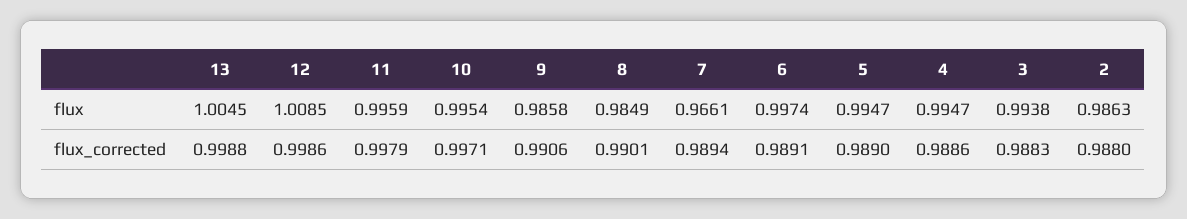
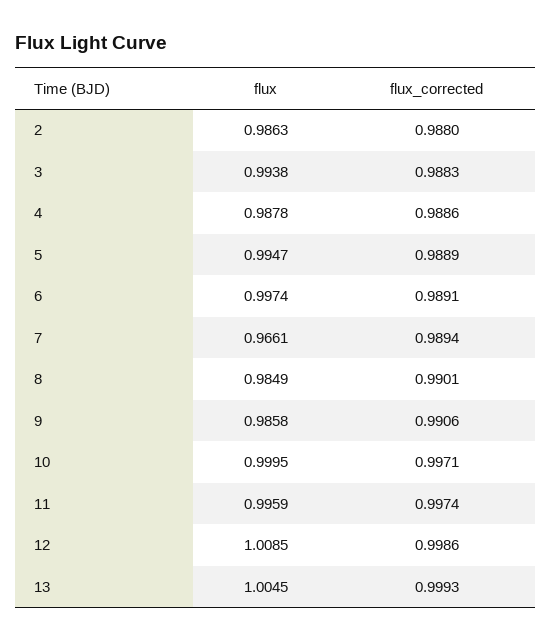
10, flux: 0.9954 -> 0.9995
4, flux: 0.9947 -> 0.9878
13, flux_corrected: 0.9988 -> 0.9993
11, flux_corrected: 0.9979 -> 0.9974
5, flux_corrected: 0.989 -> 0.9889

